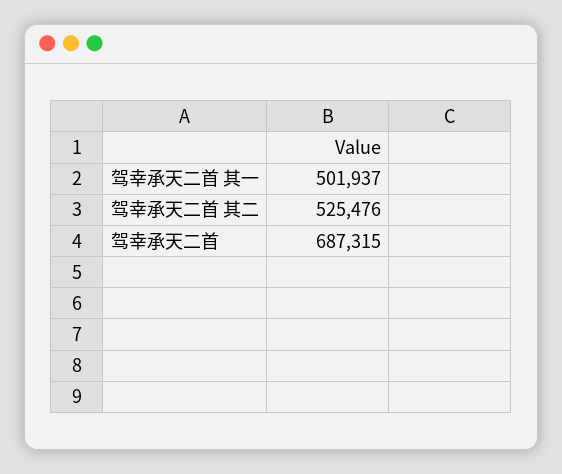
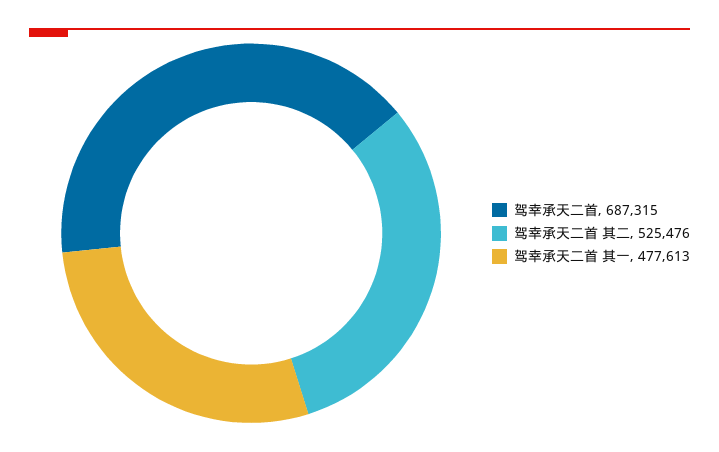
驾幸承天二首 其一: 501937 -> 477613

